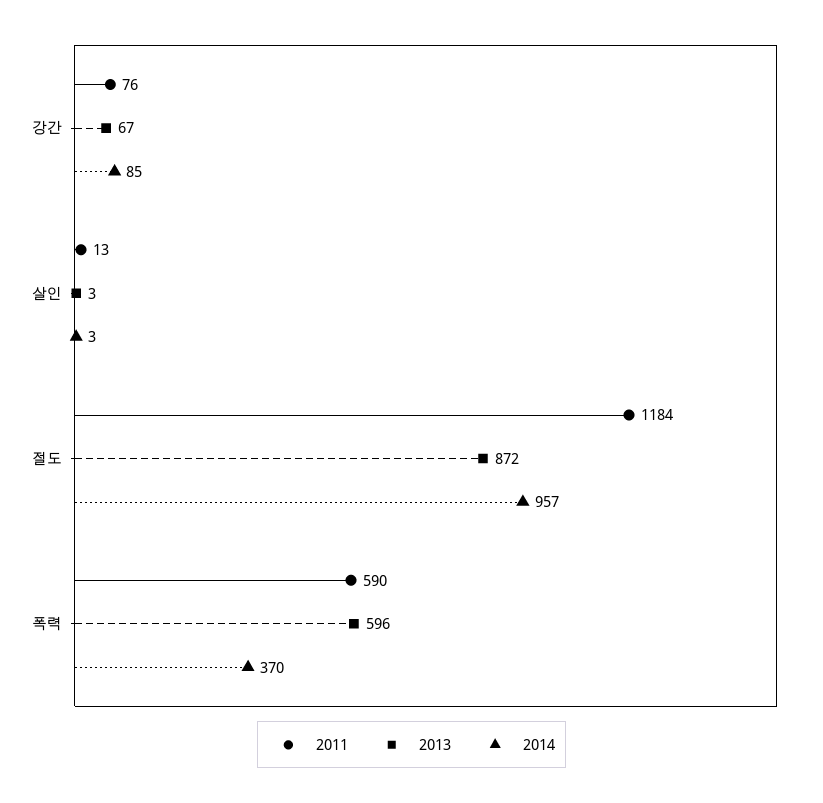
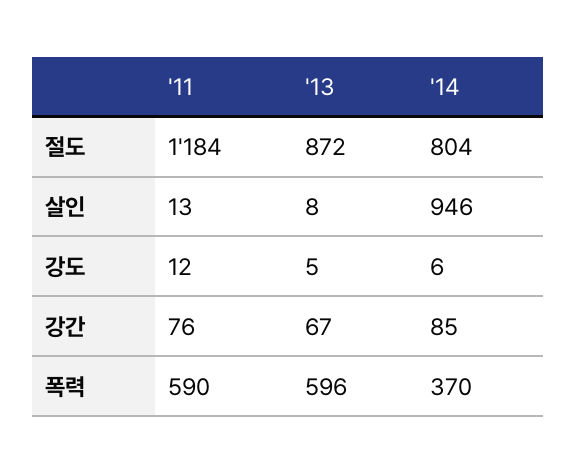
2013, 살인: 3 -> 8
2014, 살인: 3 -> 946
2014, 절도: 957 -> 804
2011, 강도: none -> 12
2013, 강도: none -> 5
2014, 강도: none -> 6

